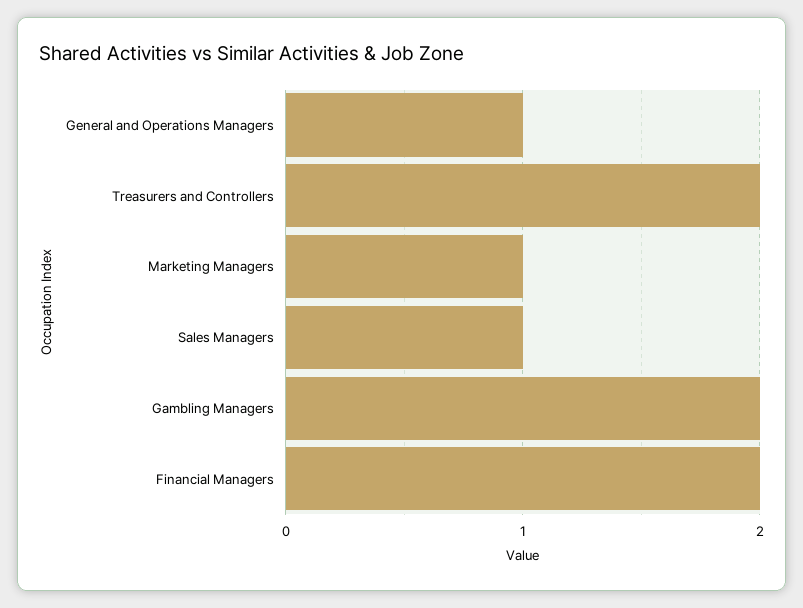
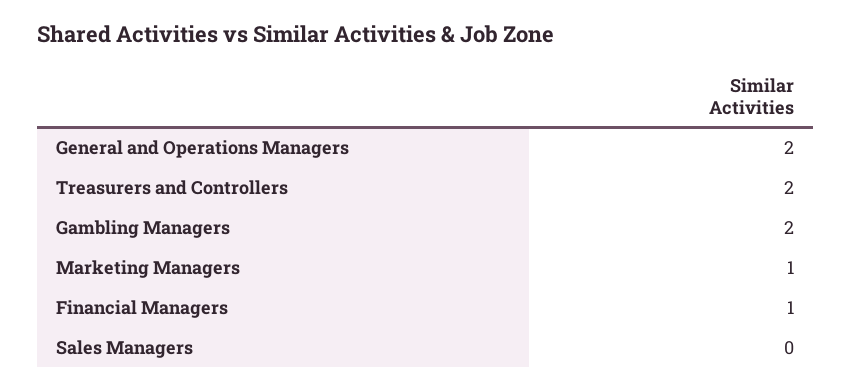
General and Operations Managers: 1 -> 2
Sales Managers: 1 -> 0
Financial Managers: 2 -> 1

